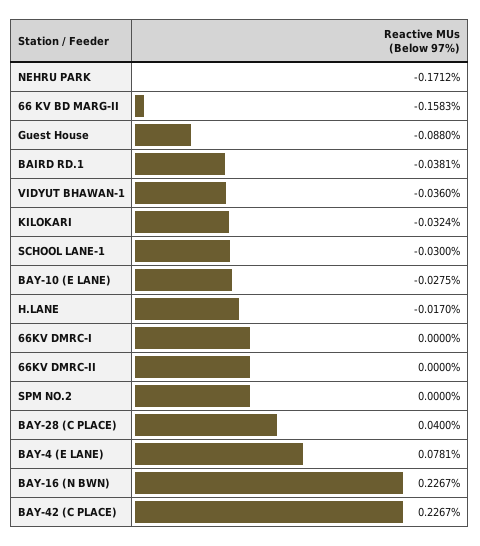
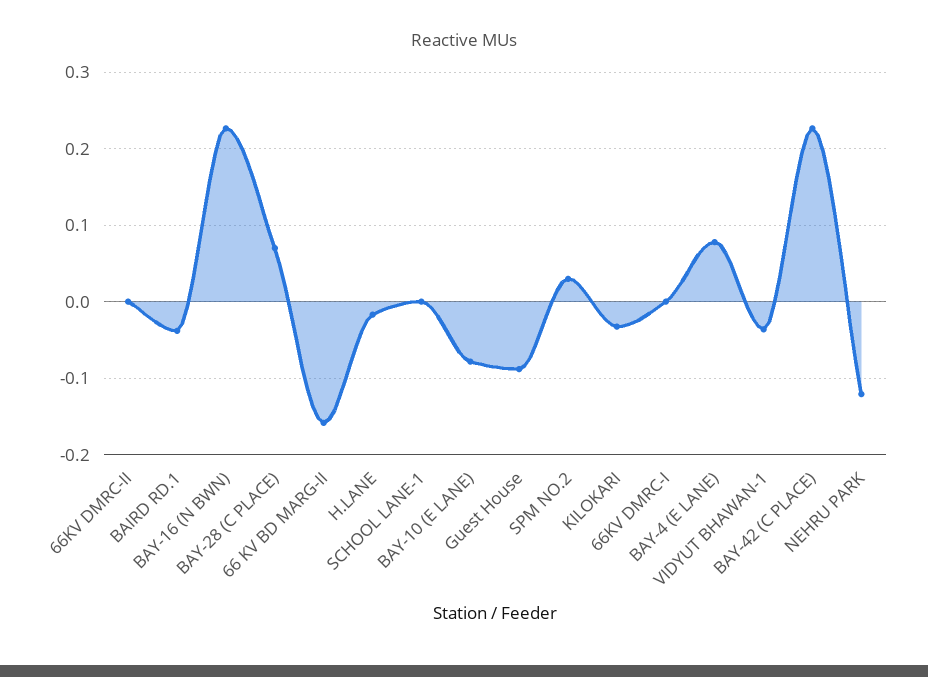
NEHRU PARK: -0.1712 -> -0.12
SCHOOL LANE-1: -0.03 -> 0
BAY-10 (E LANE): -0.0275 -> -0.08
SPM NO.2: 0 -> 0.03
BAY-28 (C PLACE): 0.04 -> 0.07

